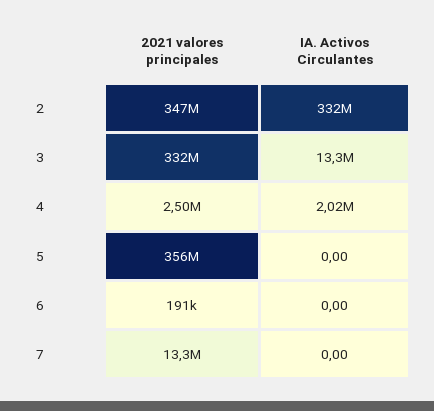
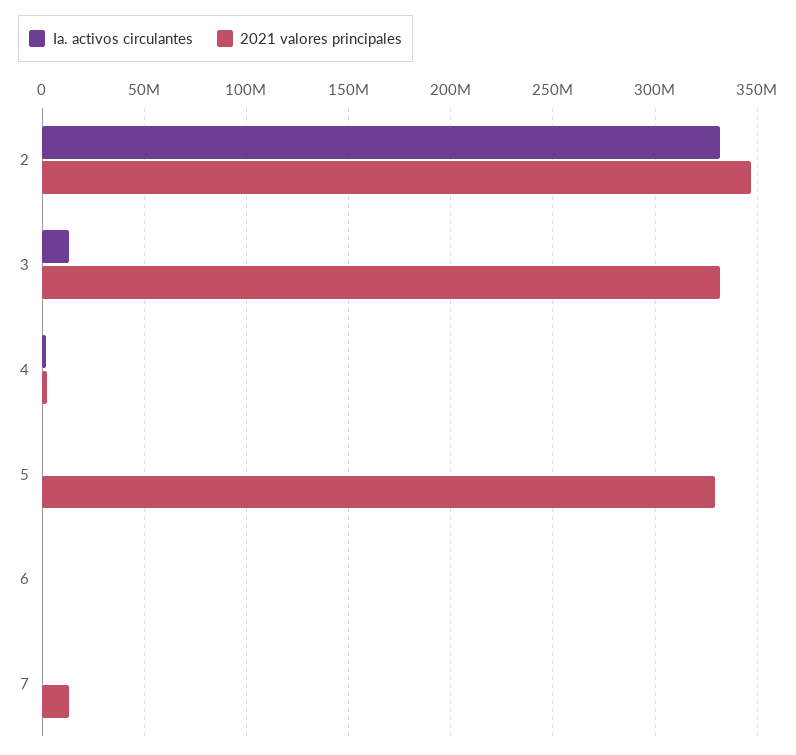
2021 valores principales, 5: 356000000 -> 330000000

